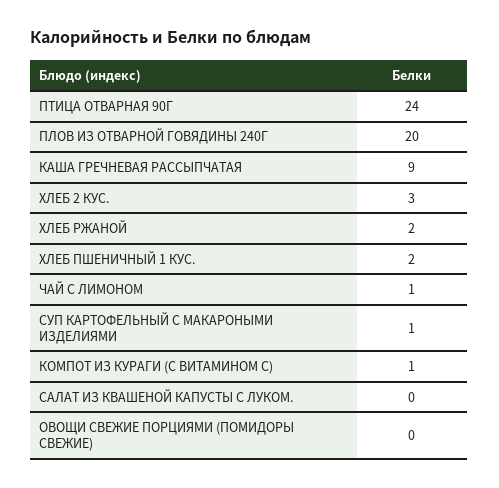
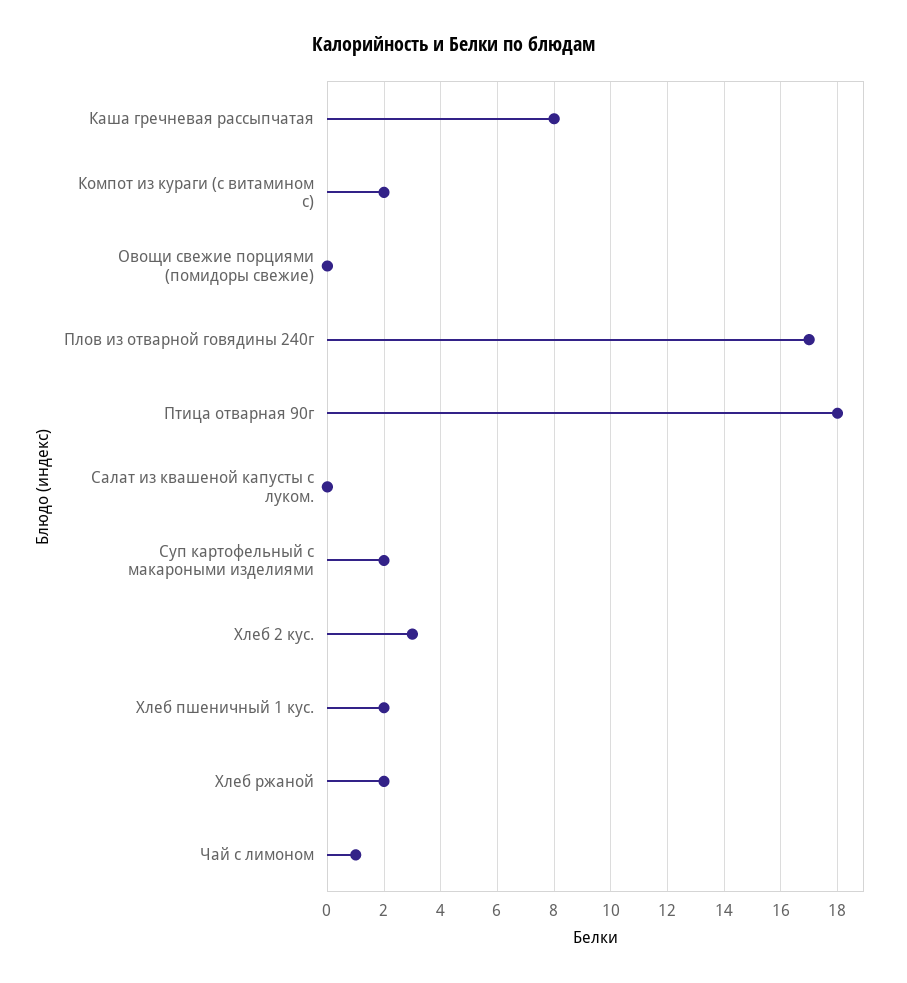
ПТИЦА ОТВАРНАЯ 90Г: 24 -> 18
ПЛОВ ИЗ ОТВАРНОЙ ГОВЯДИНЫ 240Г: 20 -> 17
КАША ГРЕЧНЕВАЯ РАССЫПЧАТАЯ: 9 -> 8
СУП КАРТОФЕЛЬНЫЙ С МАКАРОНЫМИ ИЗДЕЛИЯМИ: 1 -> 2
КОМПОТ ИЗ КУРАГИ (С ВИТАМИНОМ С): 1 -> 2

